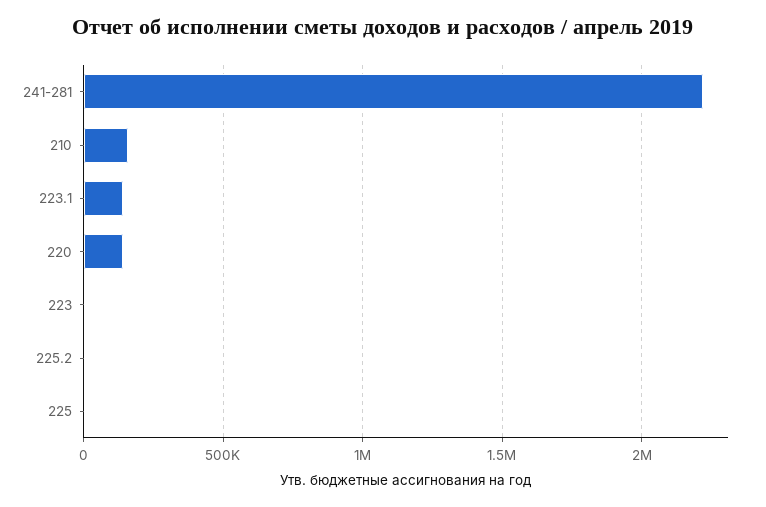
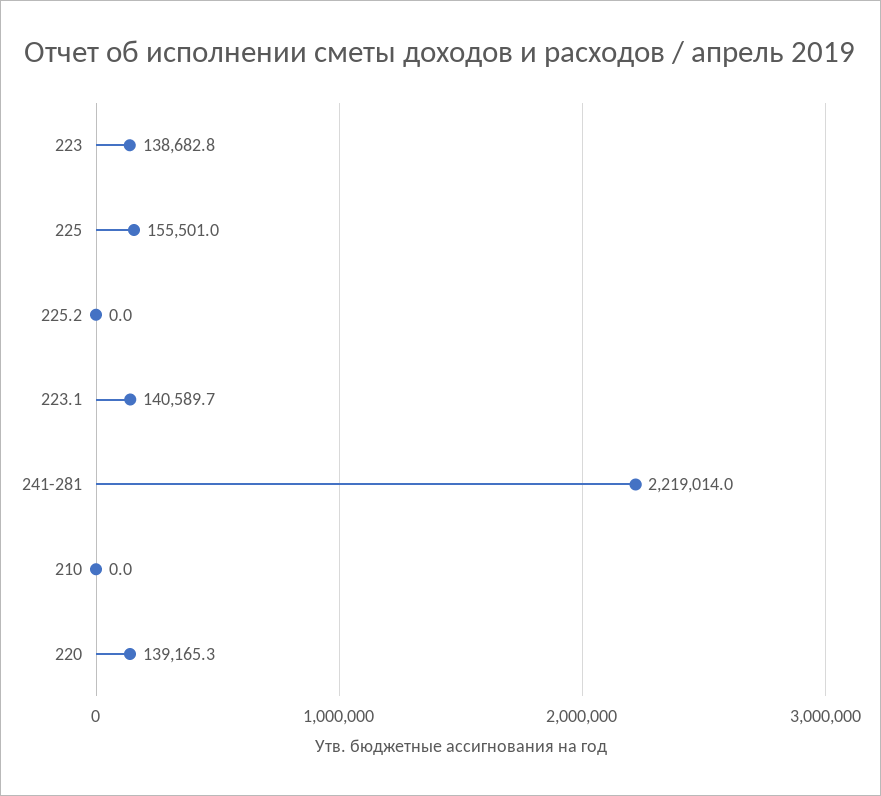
210: 150000 -> 0
223: 0 -> 138682.8
225: 0 -> 155501

